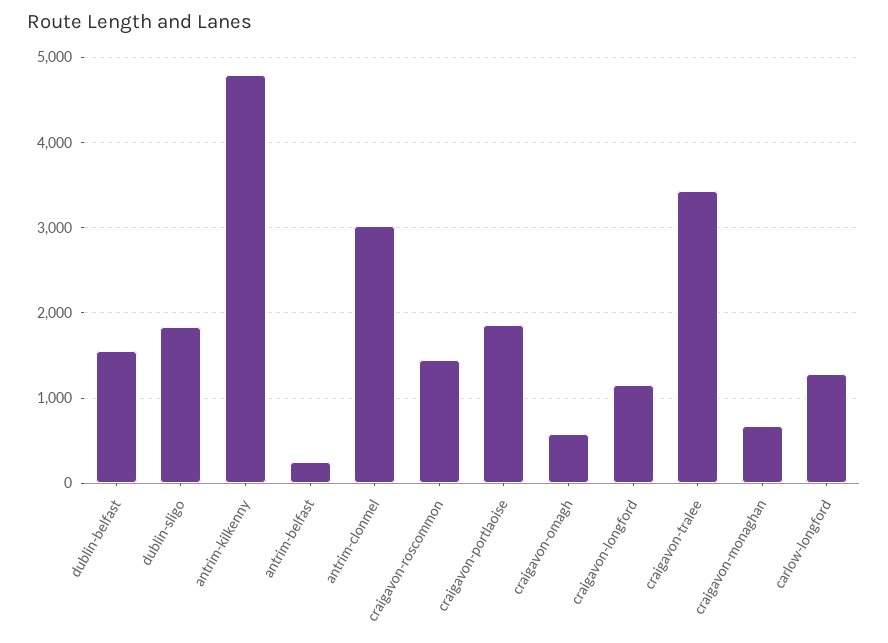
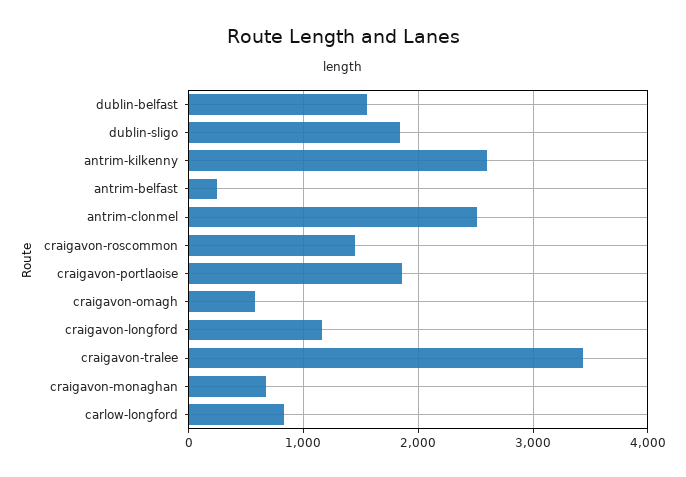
antrim-kilkenny: 4800 -> 2600
antrim-clonmel: 3000 -> 2500
carlow-longford: 1300 -> 800

